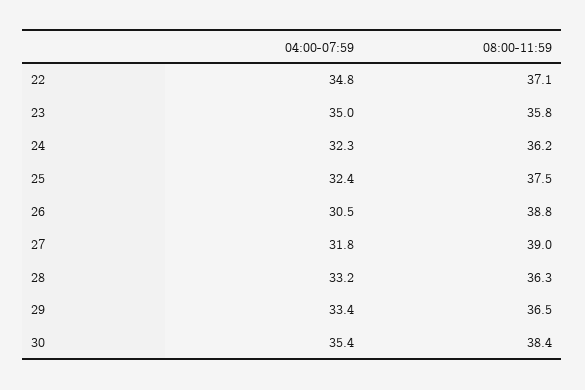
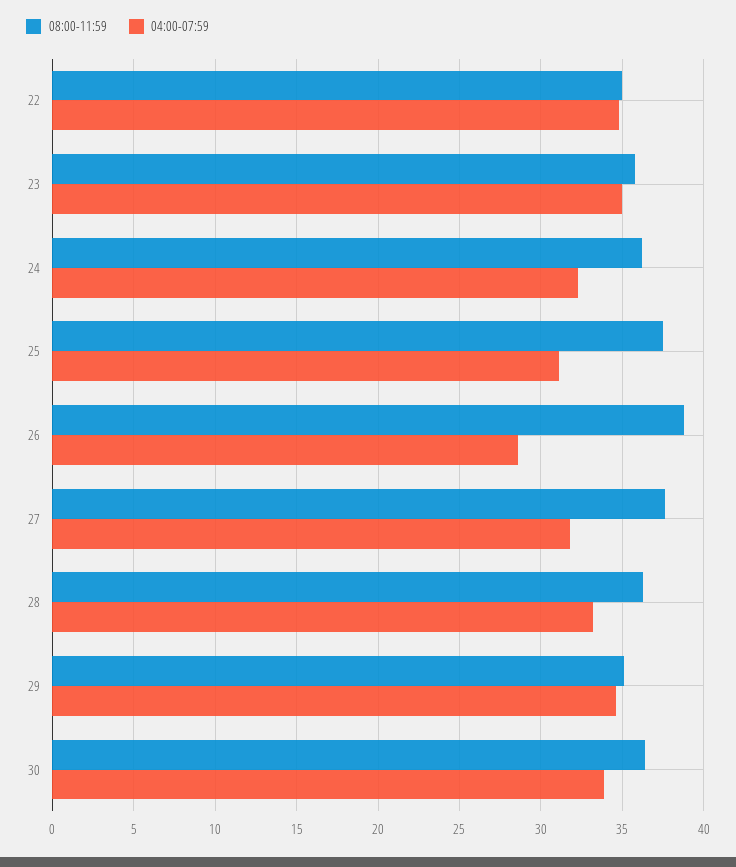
08:00-11:59, 22: 37.1 -> 35
04:00-07:59, 25: 32.4 -> 31
04:00-07:59, 26: 30.5 -> 28.5
08:00-11:59, 27: 39 -> 37.5
04:00-07:59, 29: 33.4 -> 34.5
08:00-11:59, 29: 36.5 -> 35
04:00-07:59, 30: 35.4 -> 34
08:00-11:59, 30: 38.4 -> 36.5

